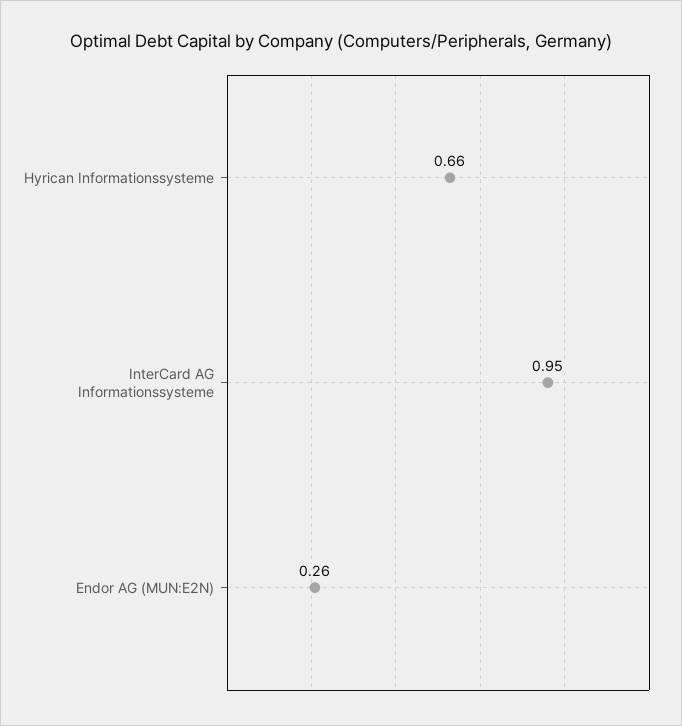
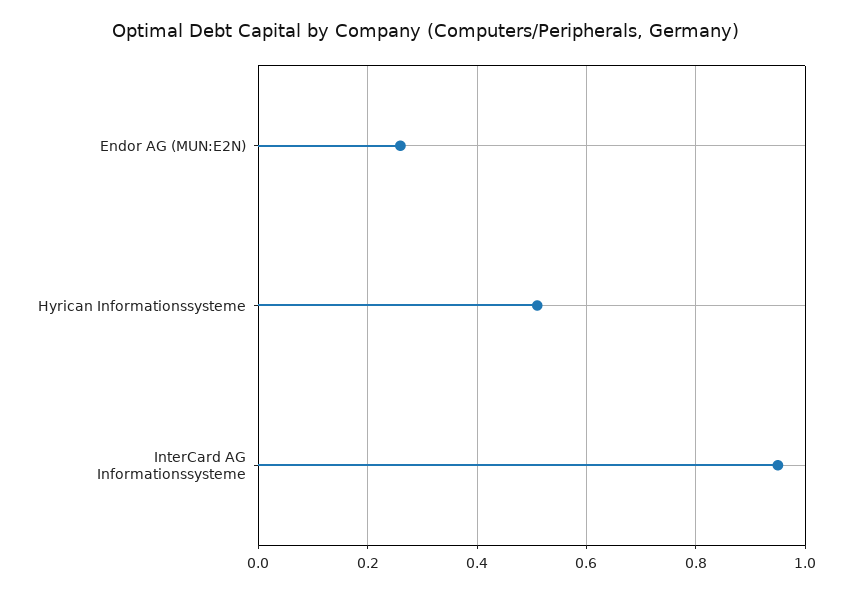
Hyrican Informationssysteme: 0.66 -> 0.5

